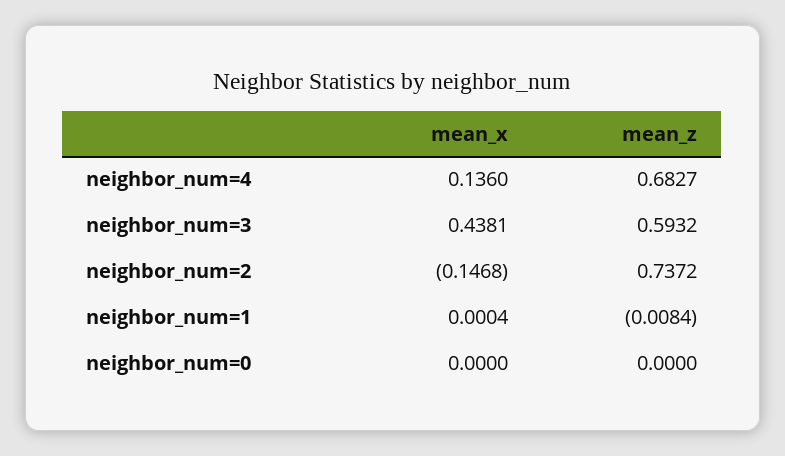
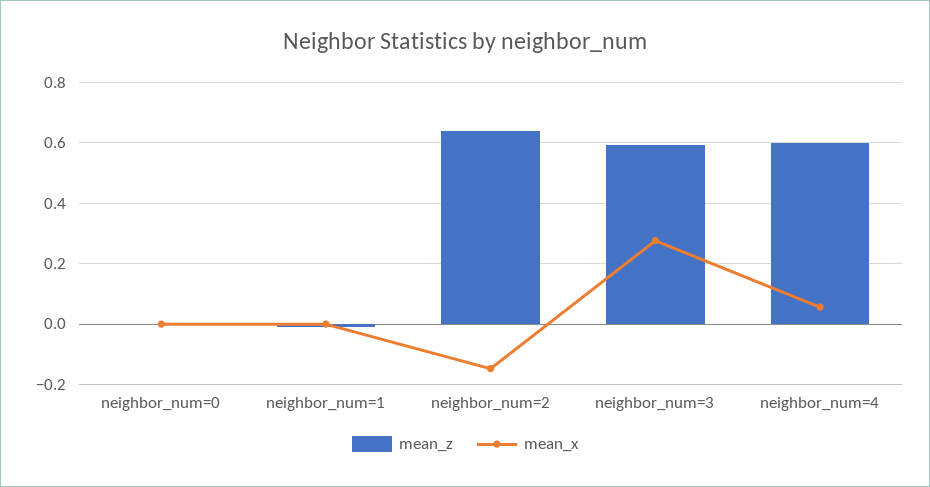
mean_x, neighbor_num=4: 0.136 -> 0.06
mean_z, neighbor_num=4: 0.6827 -> 0.6
mean_x, neighbor_num=3: 0.4381 -> 0.28
mean_z, neighbor_num=2: 0.7372 -> 0.64

